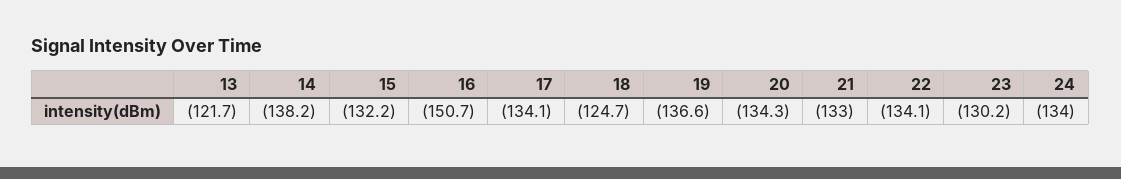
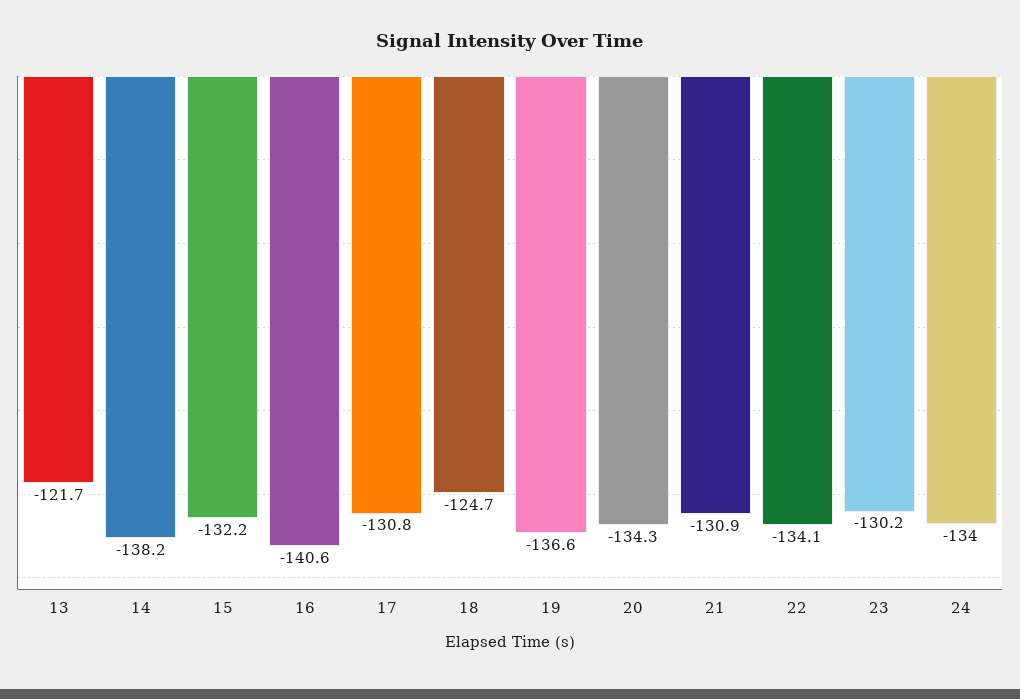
16: -150.7 -> -140.6
17: -134.1 -> -130.8
21: -133 -> -130.9

